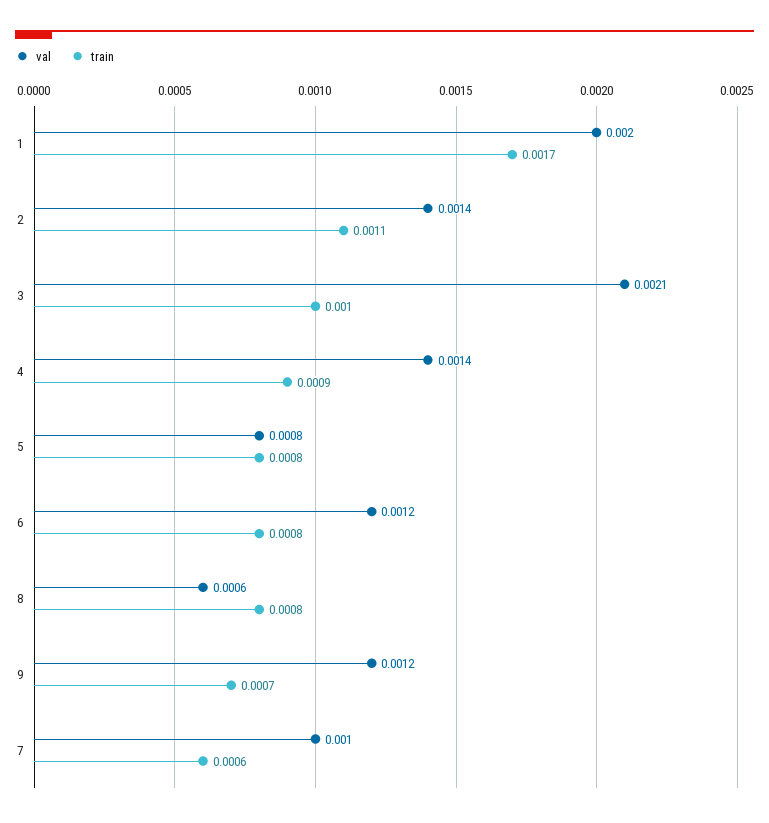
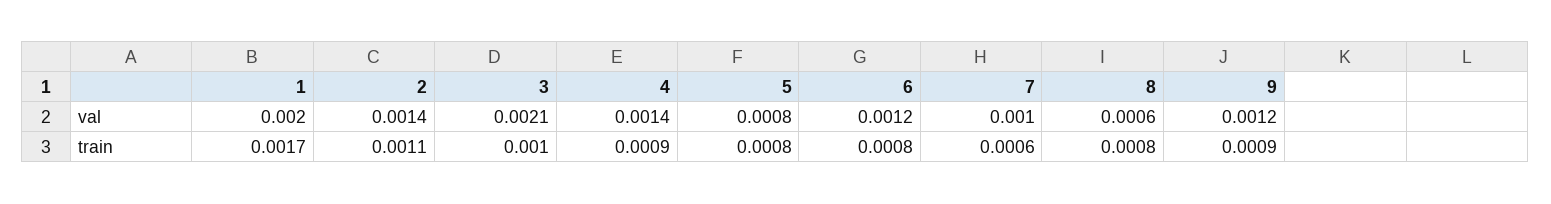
train, 9: 0.0007 -> 0.0009

